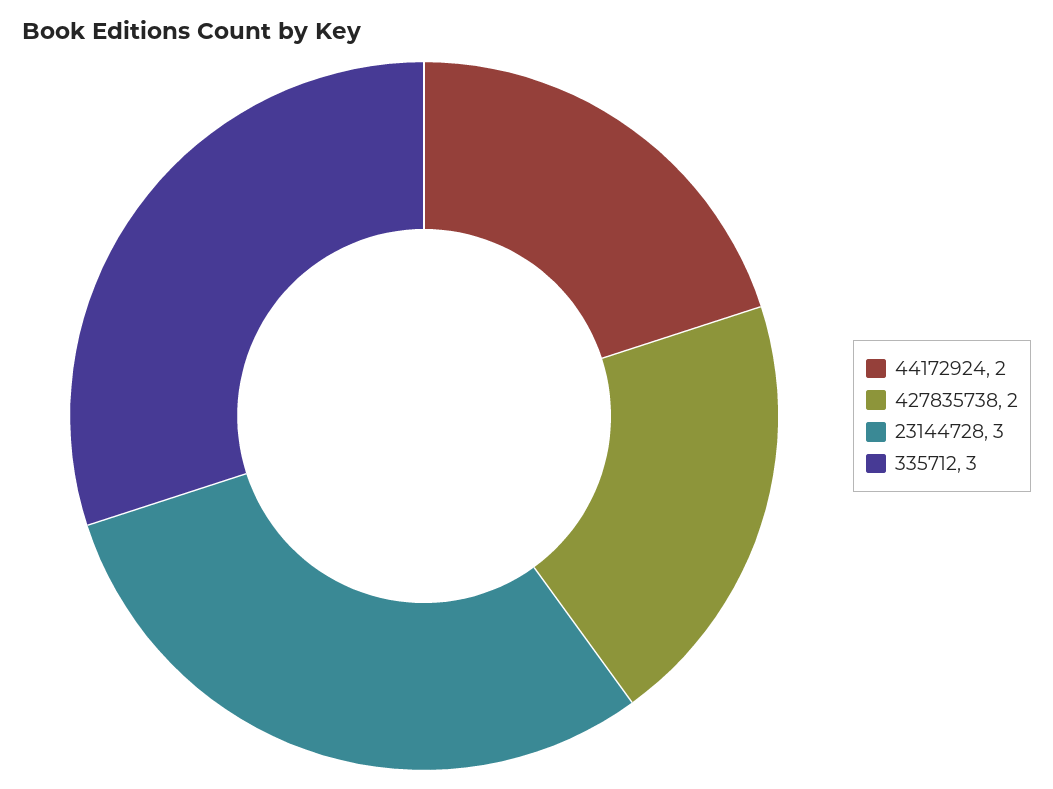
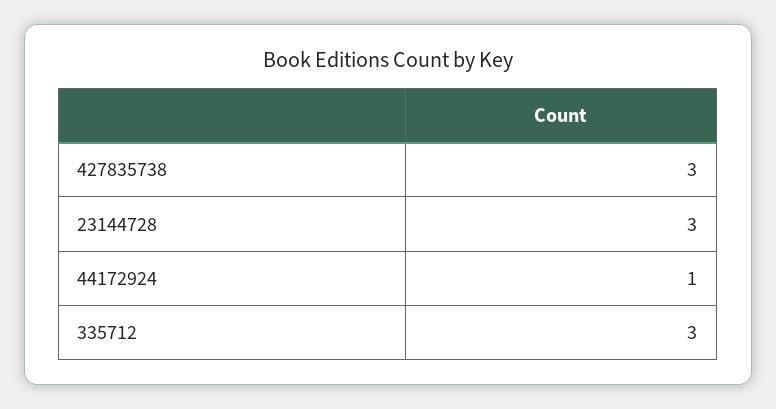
44172924: 2 -> 1
427835738: 2 -> 3

